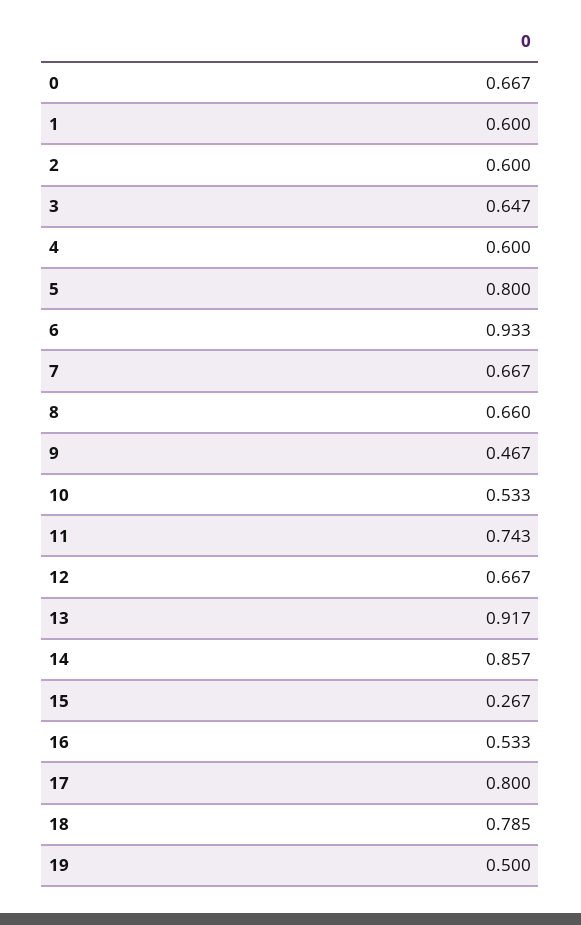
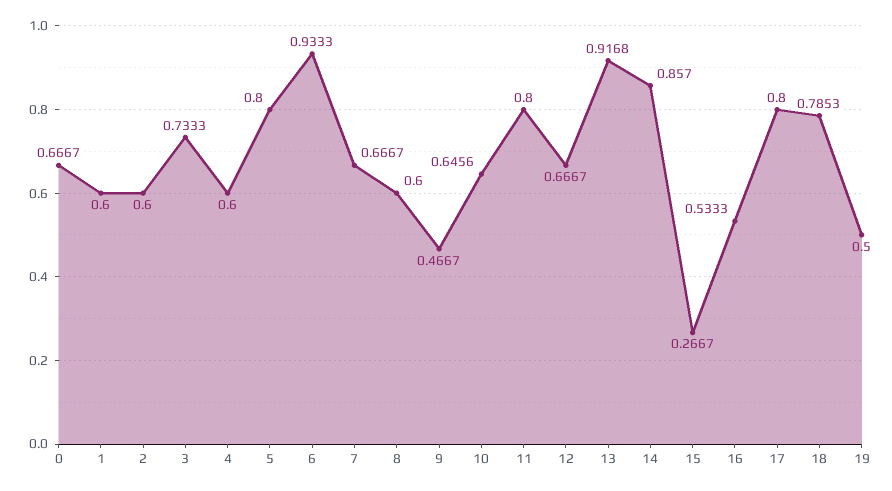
3: 0.647 -> 0.7333
8: 0.66 -> 0.6
10: 0.533 -> 0.6456
11: 0.743 -> 0.8

